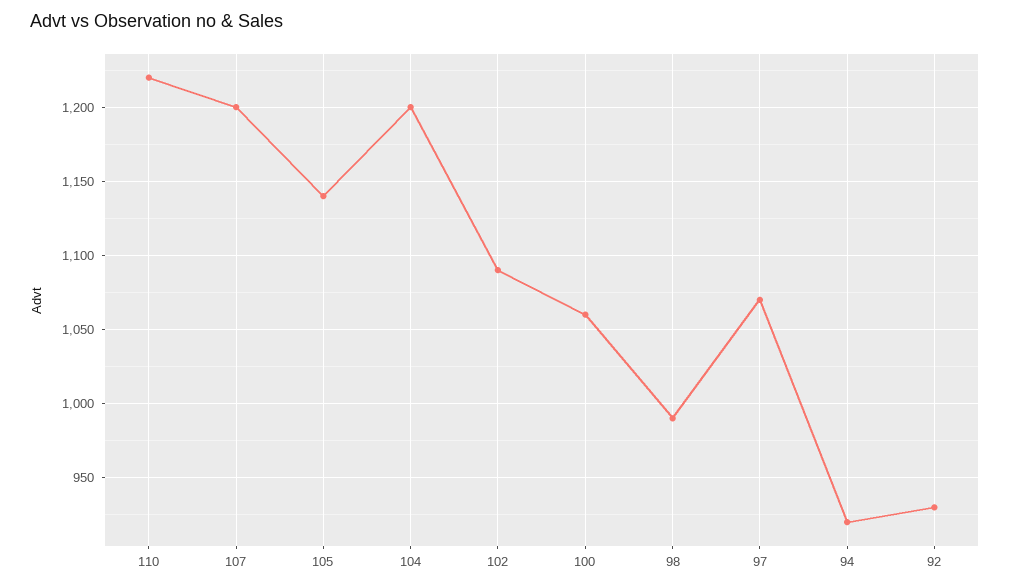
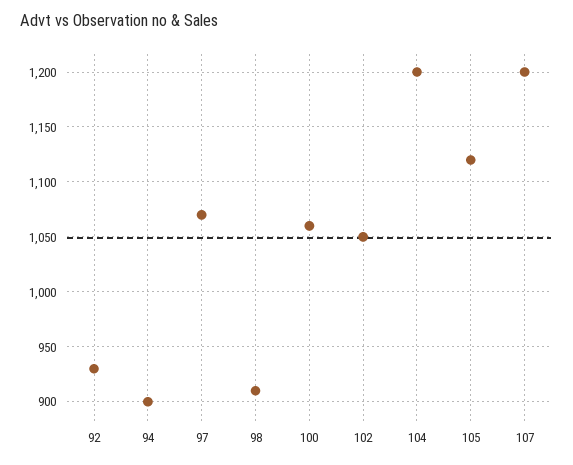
110: 1220 -> none
105: 1140 -> 1120
102: 1090 -> 1050
98: 990 -> 910
94: 920 -> 900

